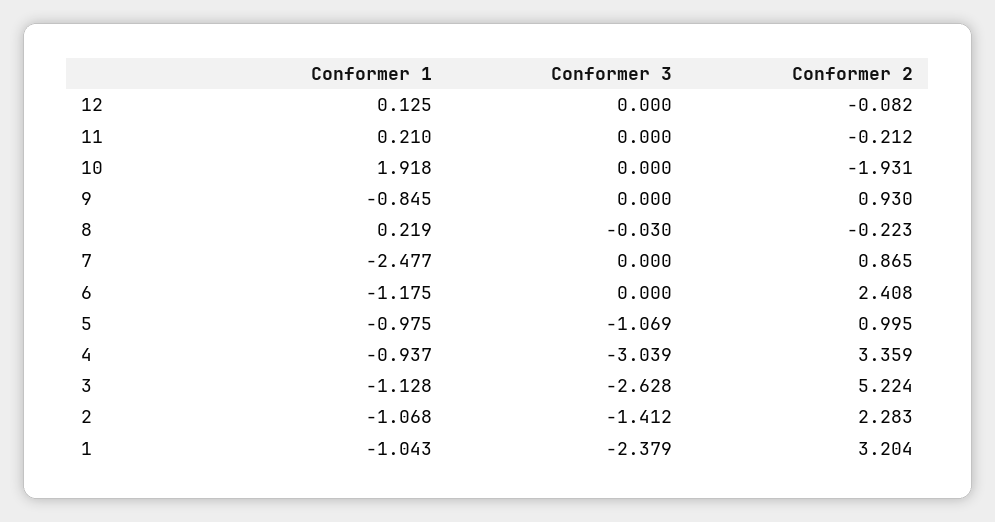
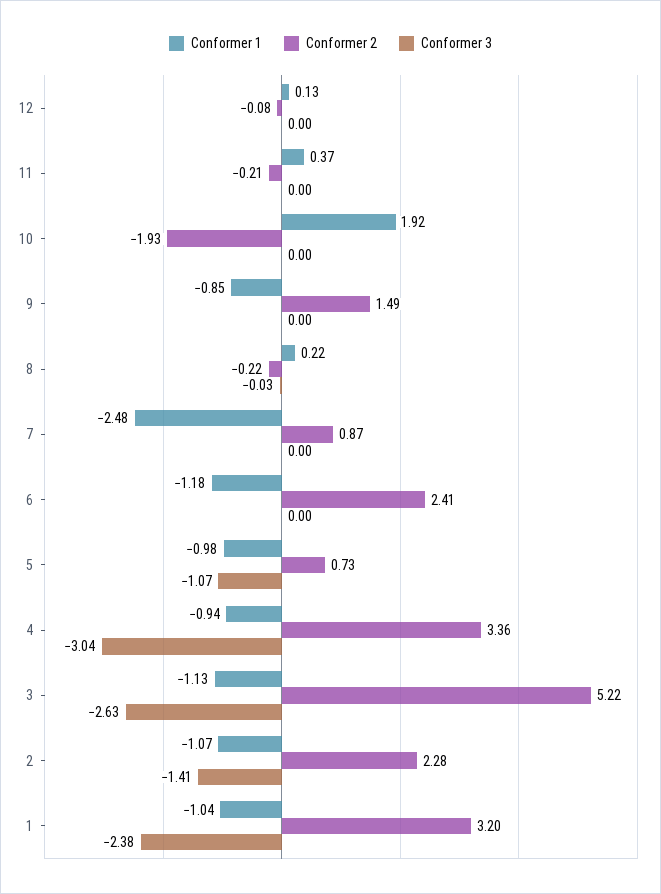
Conformer 1, 11: 0.21 -> 0.37
Conformer 2, 9: 0.93 -> 1.49
Conformer 2, 5: 0.995 -> 0.73

